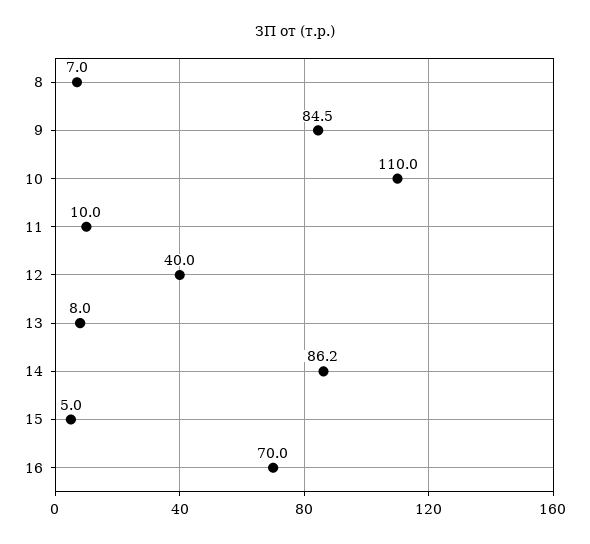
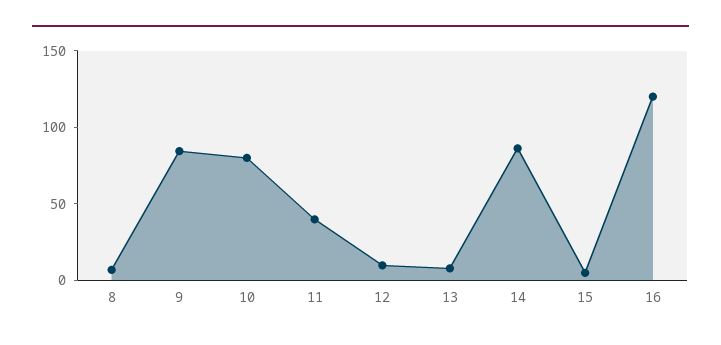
10: 110 -> 80
11: 10 -> 40
12: 40 -> 10
16: 70 -> 120

